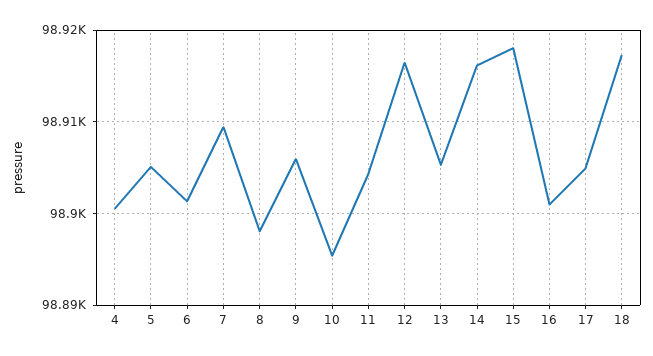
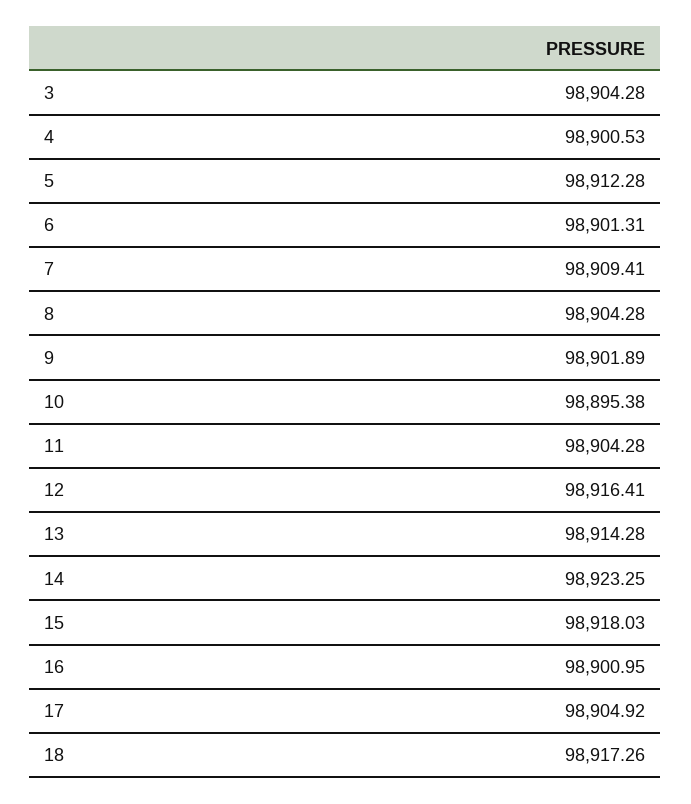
5: 98905 -> 98912.28
8: 98898 -> 98904.28
9: 98906 -> 98901.89
13: 98905 -> 98914.28
14: 98916 -> 98923.25
3: none -> 98904.28

